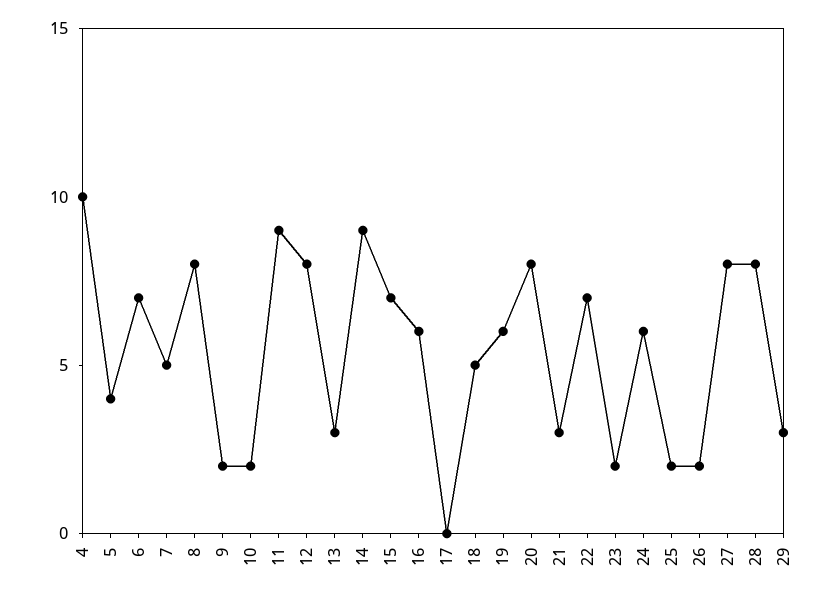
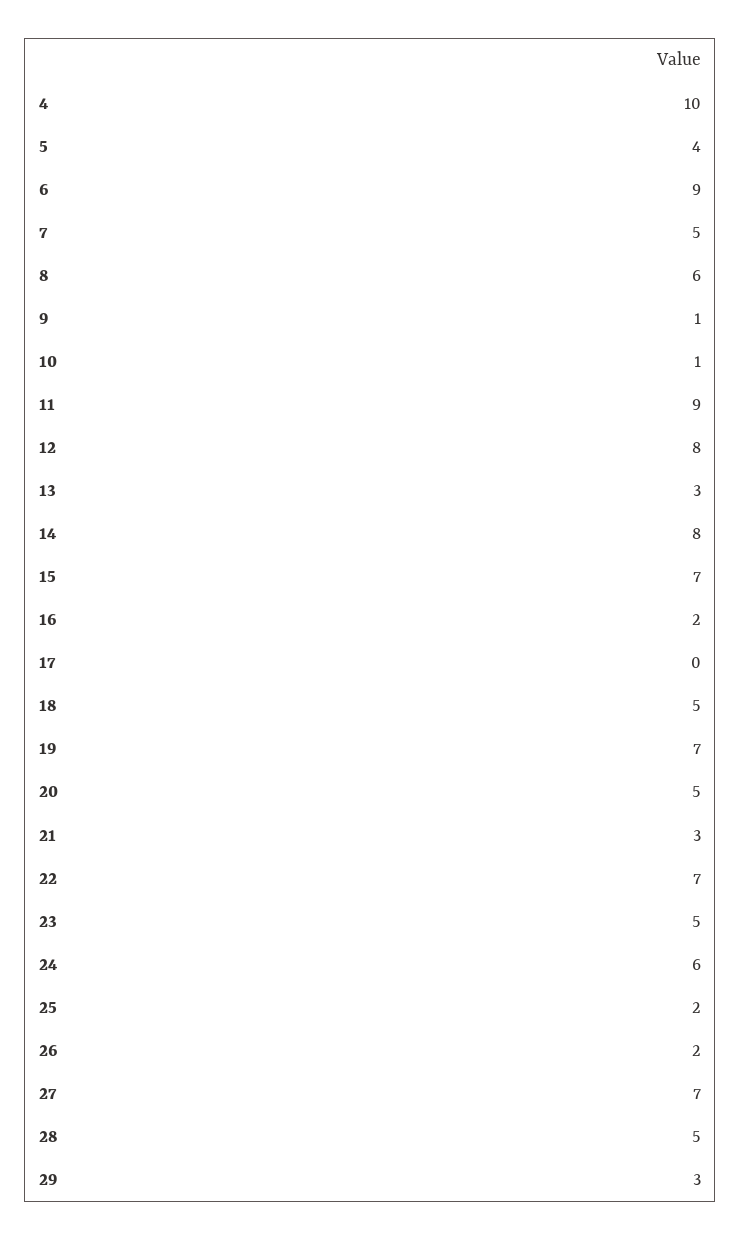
6: 7 -> 9
8: 8 -> 6
9: 2 -> 1
10: 2 -> 1
14: 9 -> 8
16: 6 -> 2
19: 6 -> 7
20: 8 -> 5
23: 2 -> 5
27: 8 -> 7
28: 8 -> 5

